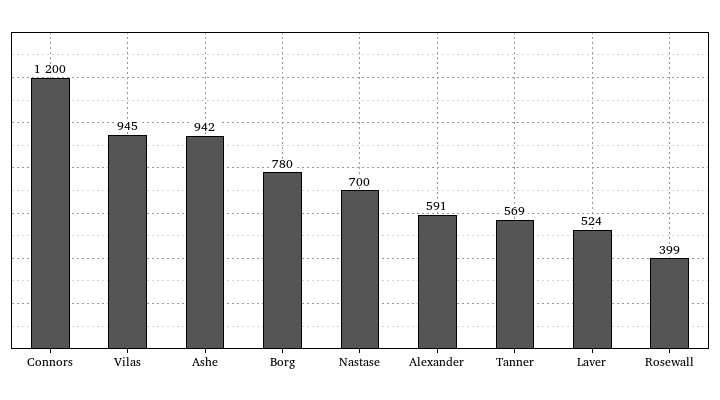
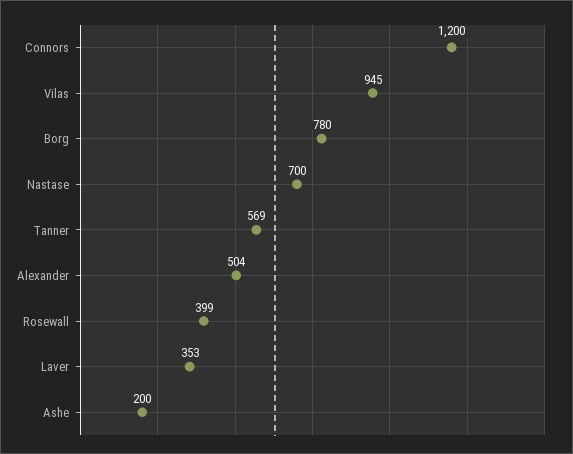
Ashe: 942 -> 200
Alexander: 591 -> 504
Laver: 524 -> 353

